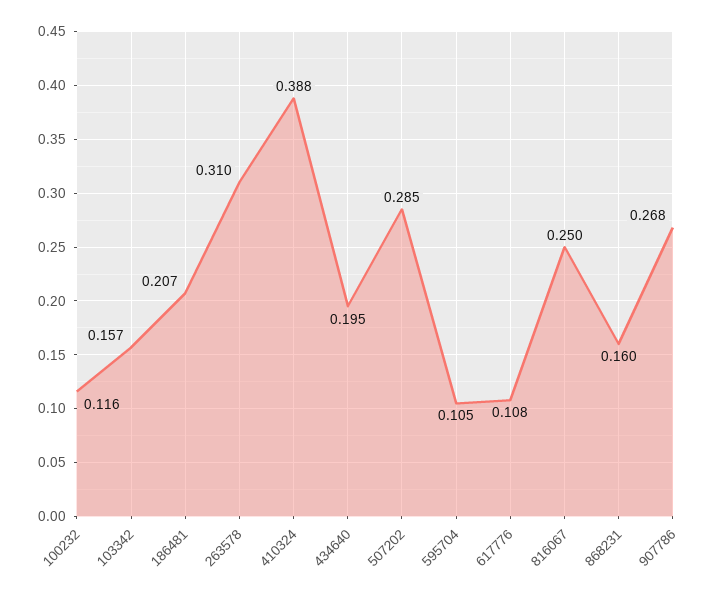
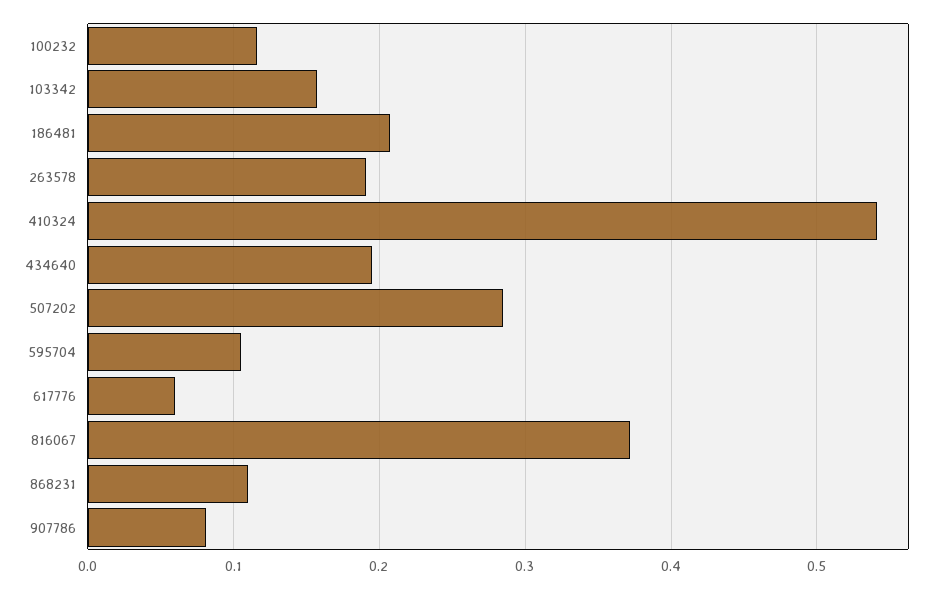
263578: 0.31 -> 0.19
410324: 0.388 -> 0.54
617776: 0.108 -> 0.06
816067: 0.25 -> 0.37
868231: 0.16 -> 0.11
907786: 0.268 -> 0.08

